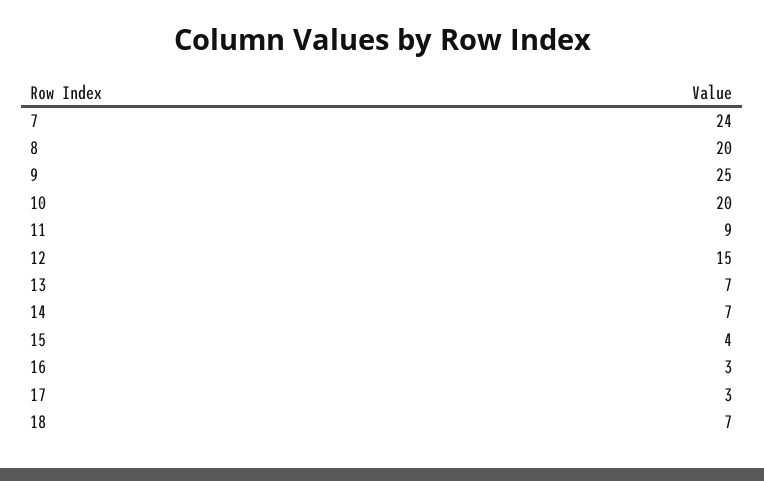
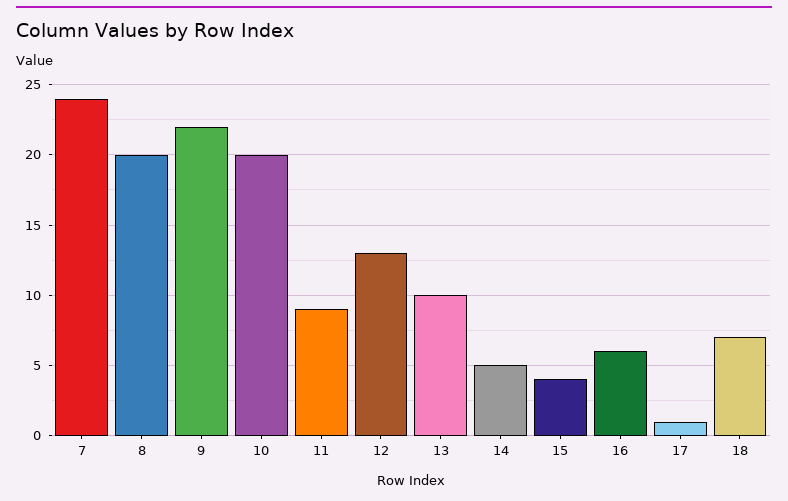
9: 25 -> 22
12: 15 -> 13
13: 7 -> 10
14: 7 -> 5
16: 3 -> 6
17: 3 -> 1

